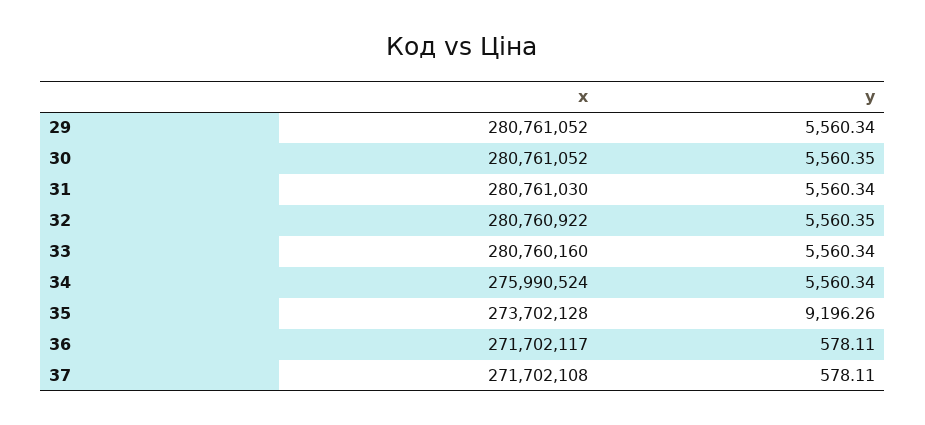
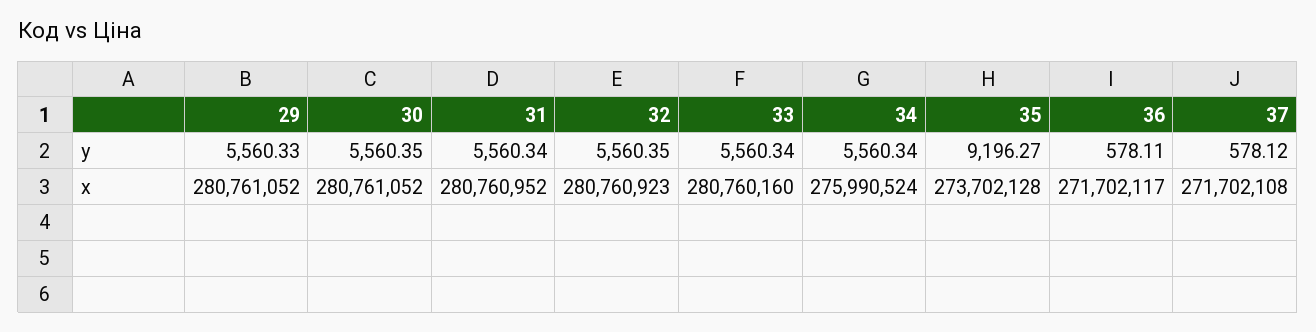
y, 29: 5560.34 -> 5560.33
x, 31: 280761030 -> 280760952
x, 32: 280760922 -> 280760923
y, 35: 9196.26 -> 9196.27
y, 37: 578.11 -> 578.12

